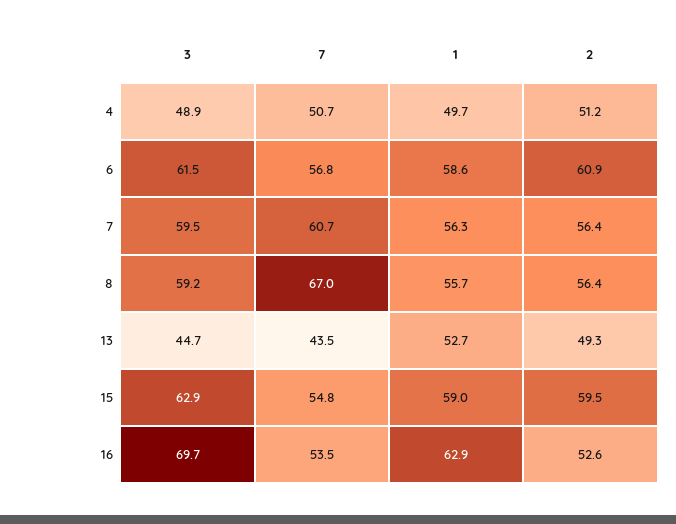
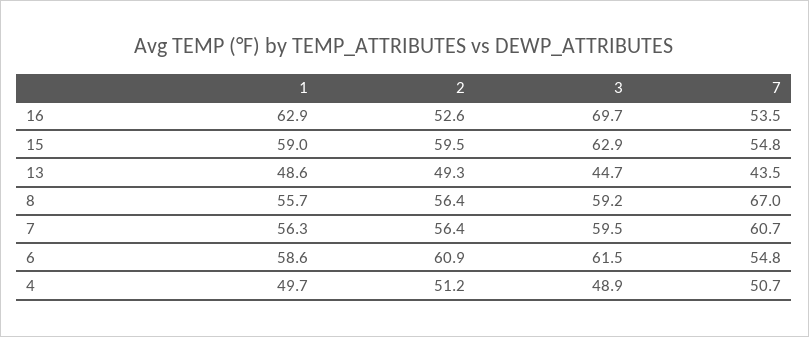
7, 6: 56.8 -> 54.8
1, 13: 52.7 -> 48.6

